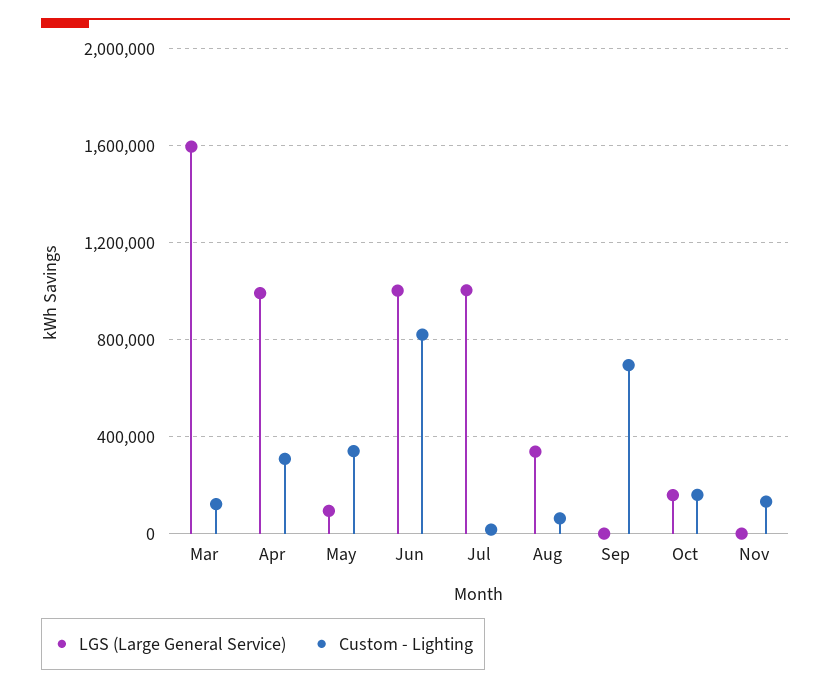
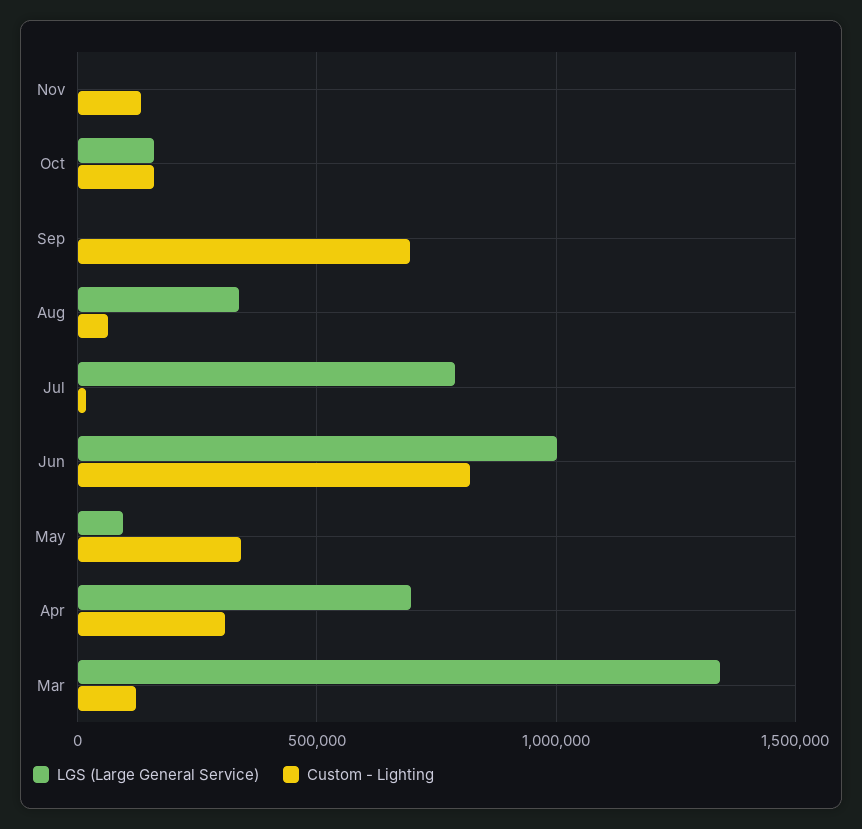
LGS (Large General Service), Mar: 1600000 -> 1350000
LGS (Large General Service), Apr: 1000000 -> 700000
LGS (Large General Service), Jul: 1000000 -> 800000

